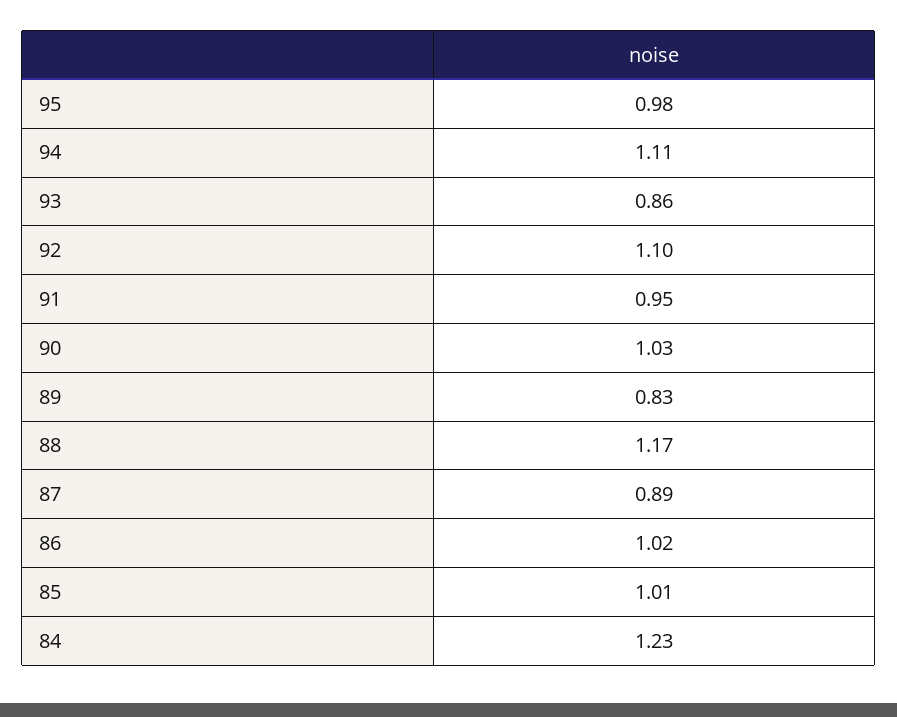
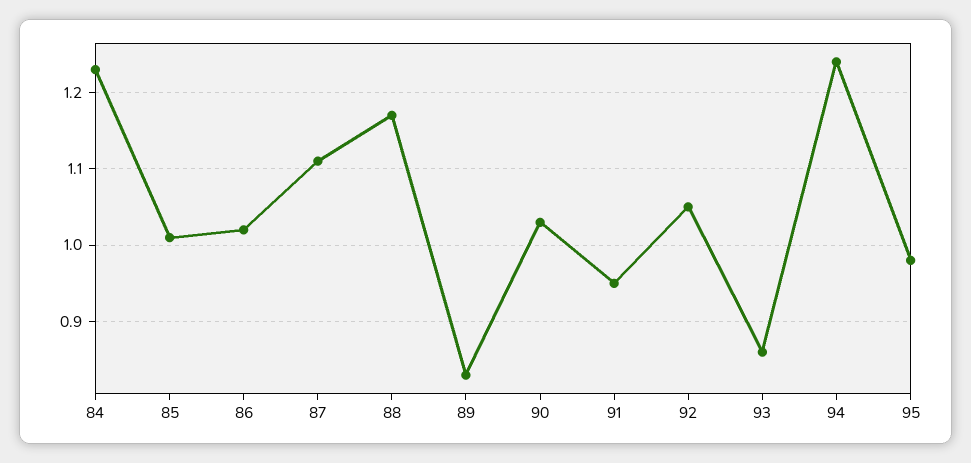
94: 1.11 -> 1.24
92: 1.1 -> 1.05
87: 0.89 -> 1.11

